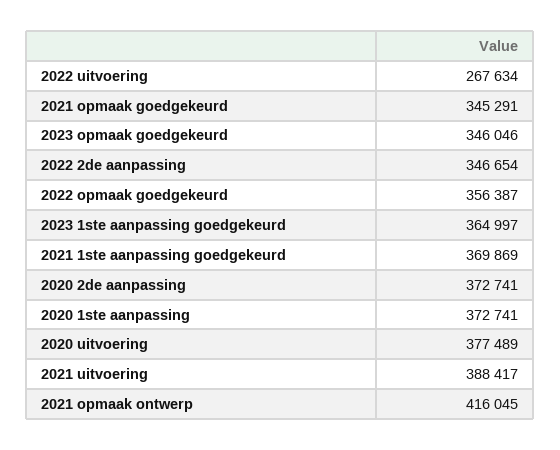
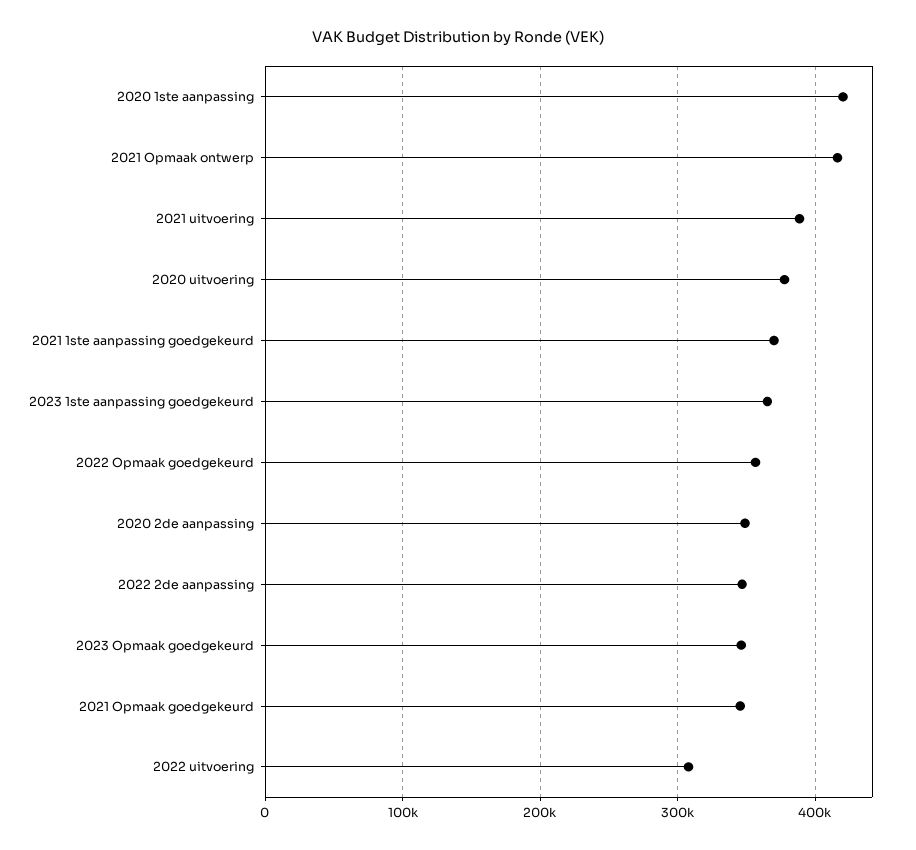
2022 uitvoering: 267634 -> 310000
2020 2de aanpassing: 372741 -> 350000
2020 1ste aanpassing: 372741 -> 420000

